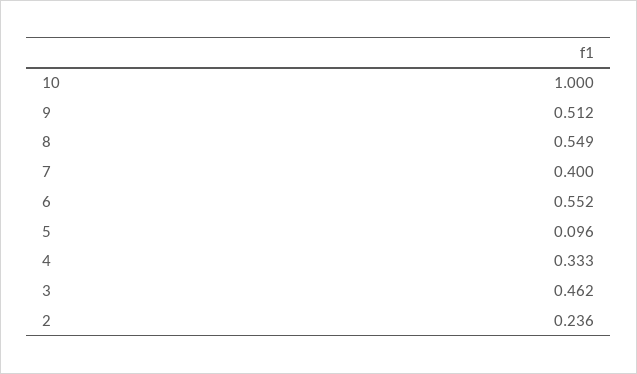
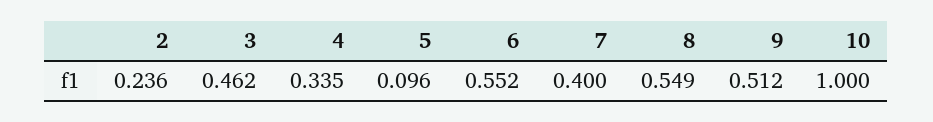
4: 0.333 -> 0.335

